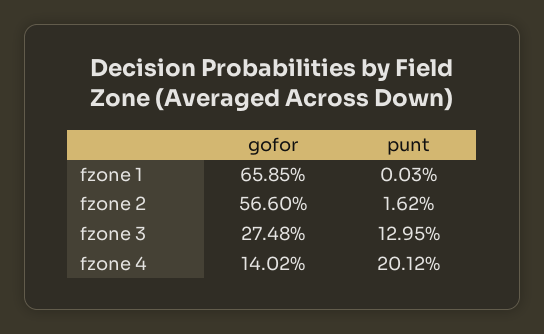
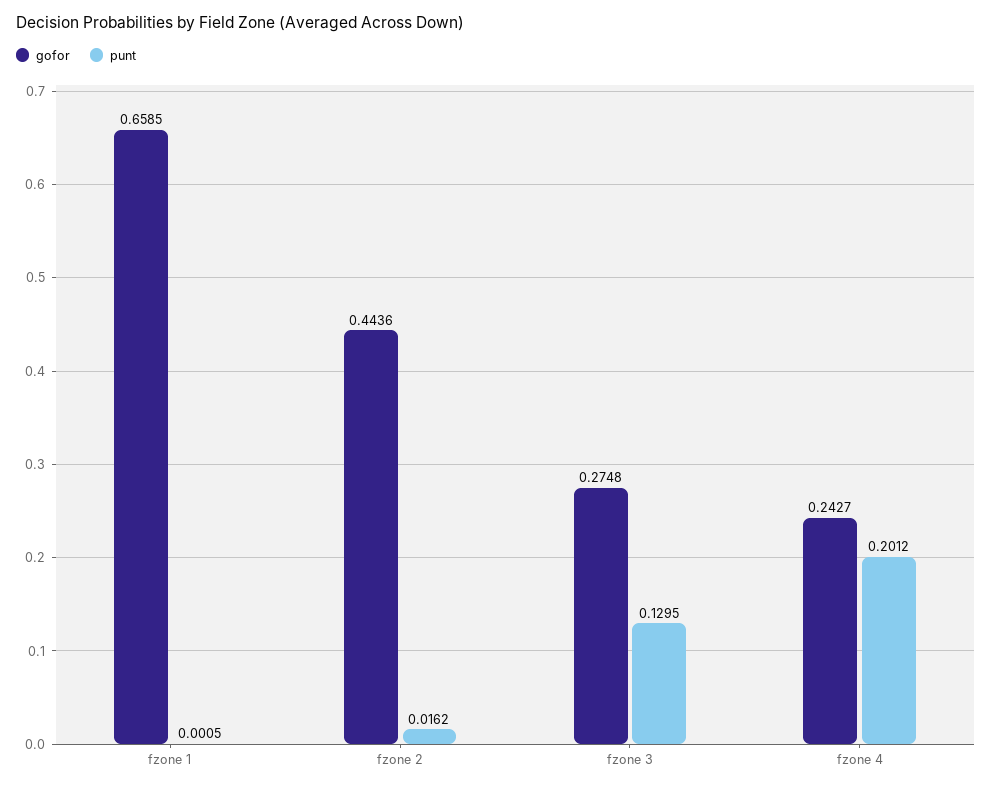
punt, fzone 1: 0.0003 -> 0.0005
gofor, fzone 2: 0.566 -> 0.4436
gofor, fzone 4: 0.1402 -> 0.2427

